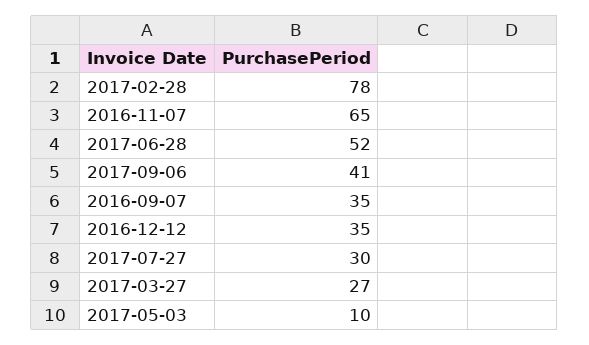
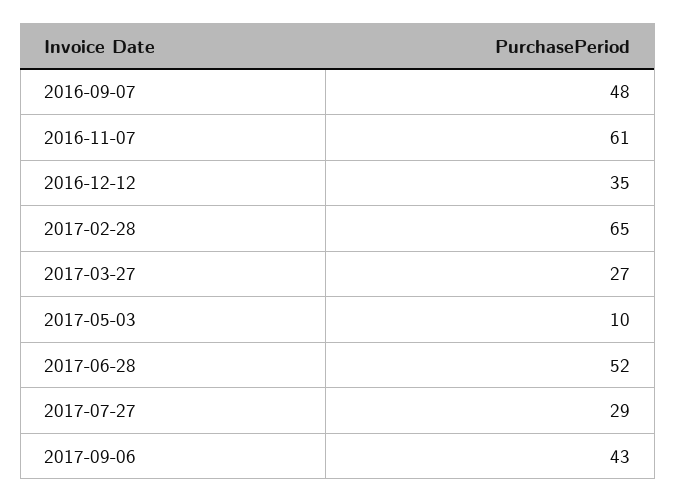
2017-02-28: 78 -> 65
2016-11-07: 65 -> 61
2017-09-06: 41 -> 43
2016-09-07: 35 -> 48
2017-07-27: 30 -> 29

